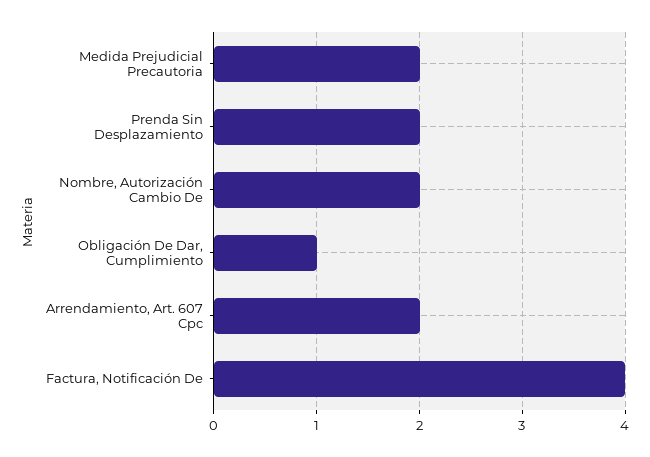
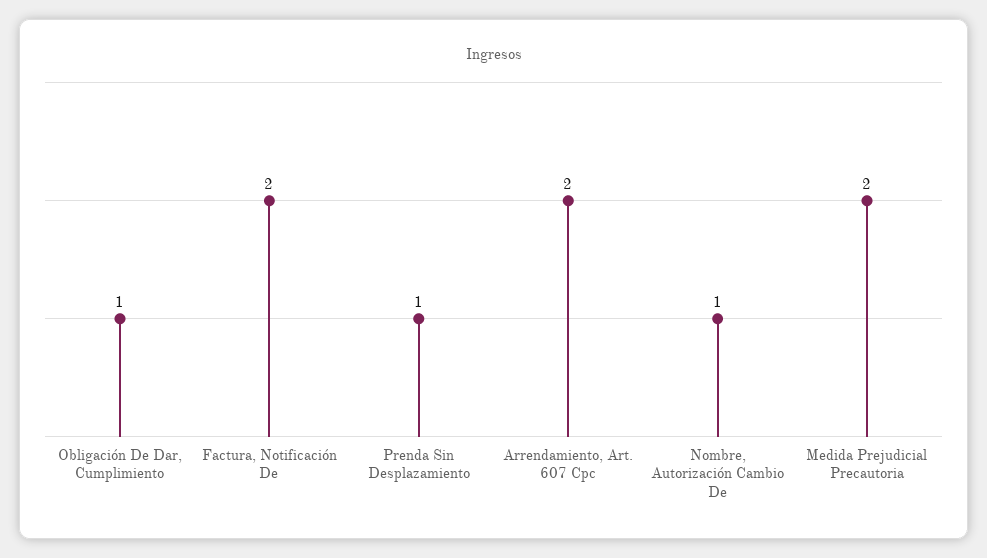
Prenda Sin Desplazamiento: 2 -> 1
Nombre, Autorización Cambio De: 2 -> 1
Factura, Notificación De: 4 -> 2

